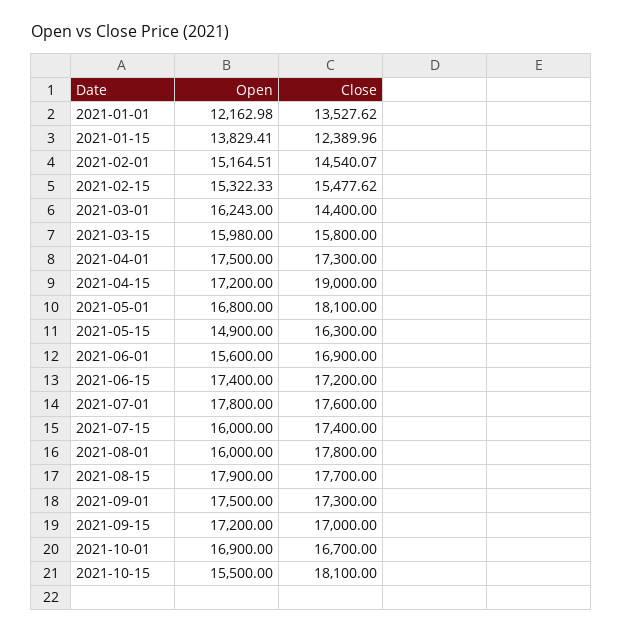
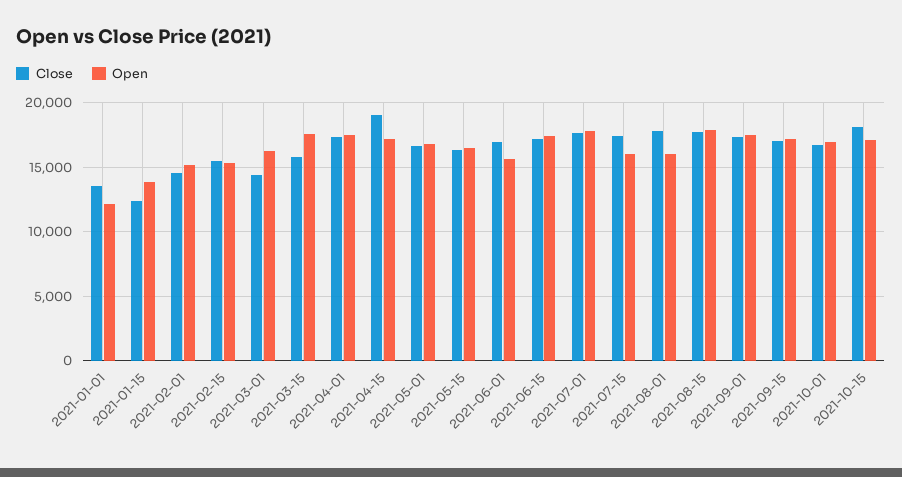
Open, 2021-03-15: 15980 -> 17500
Close, 2021-05-01: 18100 -> 16500
Open, 2021-05-15: 14900 -> 16500
Open, 2021-10-15: 15500 -> 17000

